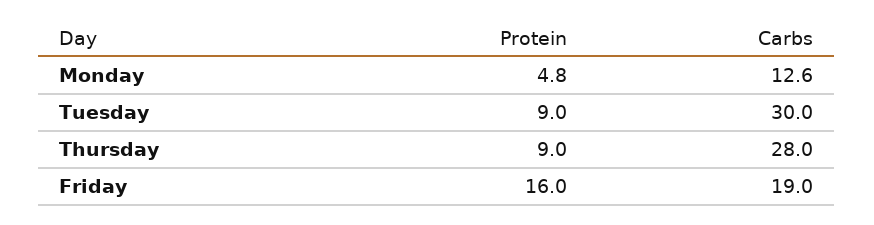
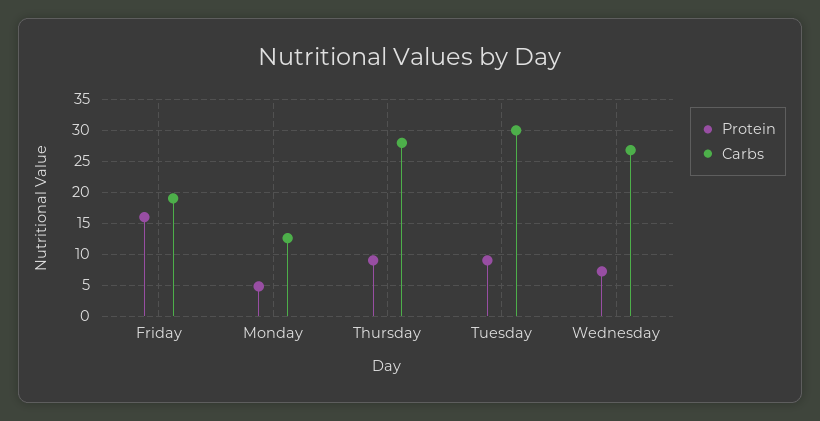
Protein, Wednesday: none -> 7
Carbs, Wednesday: none -> 27

